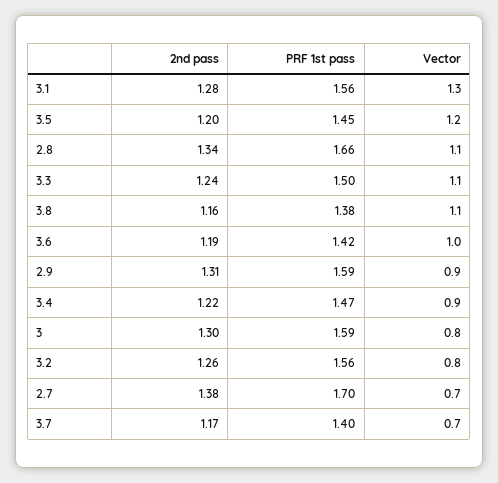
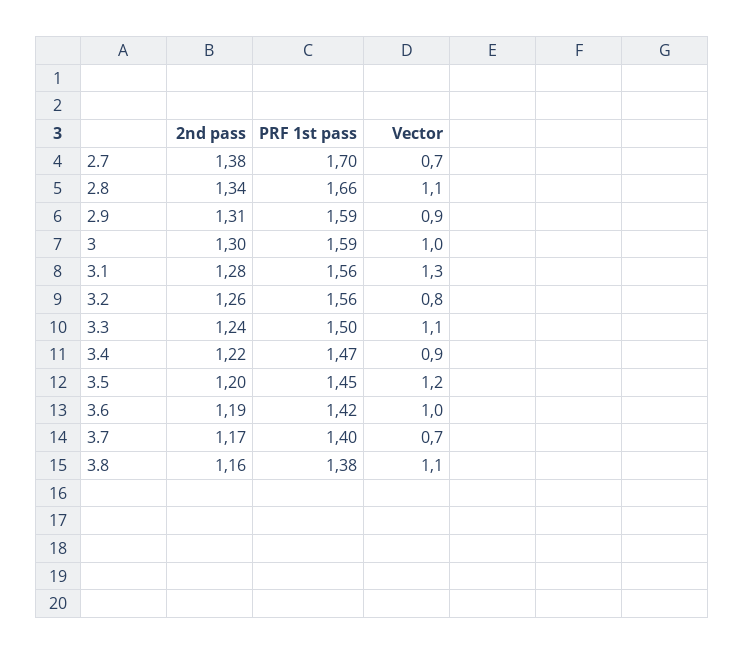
Vector, 3: 0.8 -> 1

